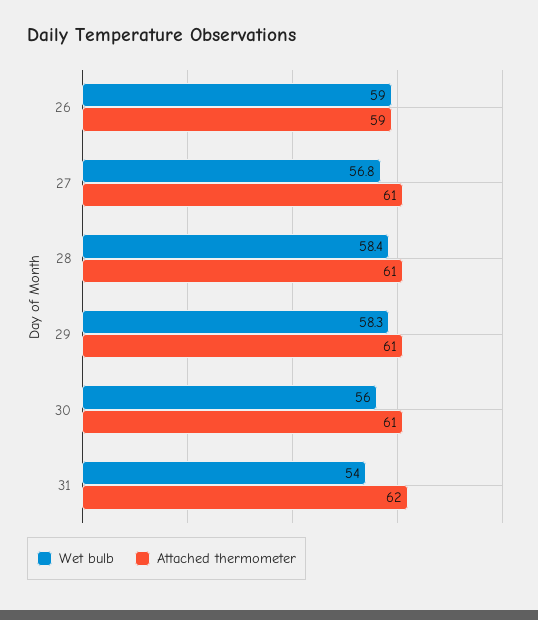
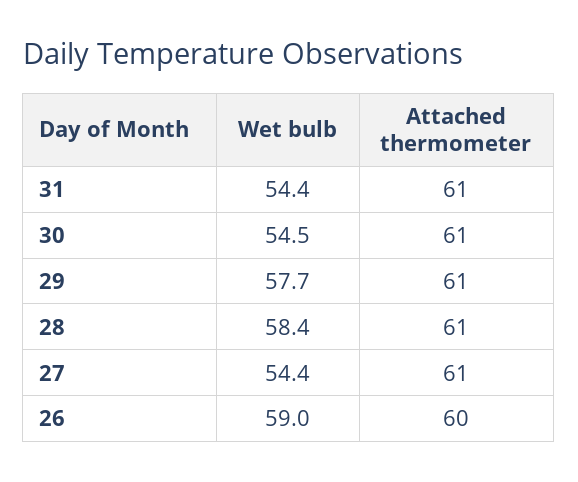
Attached thermometer, 26: 59 -> 60
Wet bulb, 27: 56.8 -> 54.4
Wet bulb, 29: 58.3 -> 57.7
Wet bulb, 30: 56 -> 54.5
Wet bulb, 31: 54 -> 54.4
Attached thermometer, 31: 62 -> 61

